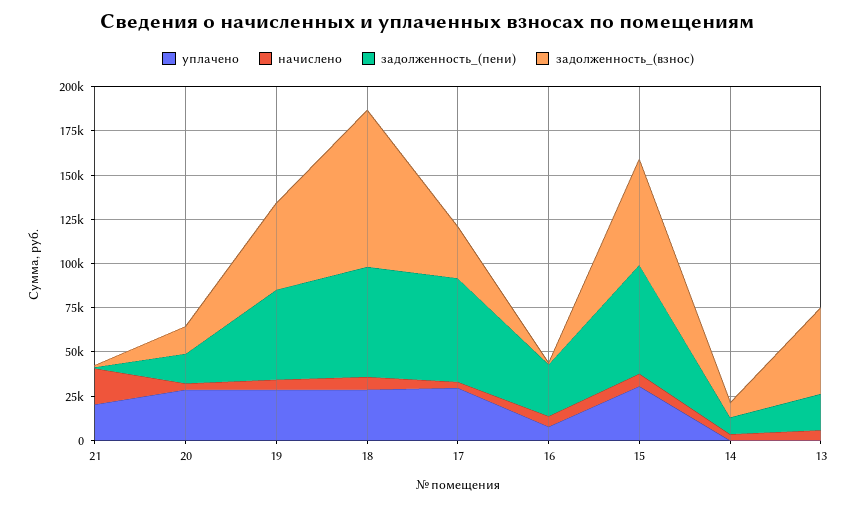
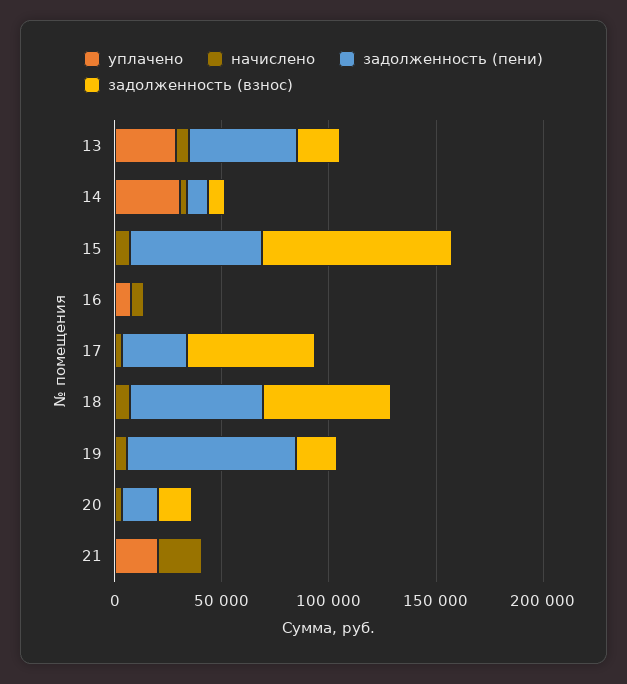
уплачено, 20: 30000 -> 0
уплачено, 19: 30000 -> 0
задолженность_(пени), 19: 50000 -> 80000
задолженность_(взнос), 19: 50000 -> 20000
уплачено, 18: 30000 -> 0
задолженность_(взнос), 18: 90000 -> 60000
уплачено, 17: 30000 -> 0
задолженность_(пени), 17: 60000 -> 30000
задолженность_(взнос), 17: 30000 -> 60000
задолженность_(пени), 16: 30000 -> 0
уплачено, 15: 30000 -> 0
задолженность_(взнос), 15: 60000 -> 90000
уплачено, 14: 0 -> 30000
уплачено, 13: 0 -> 30000
задолженность_(пени), 13: 20000 -> 50000
задолженность_(взнос), 13: 50000 -> 20000

